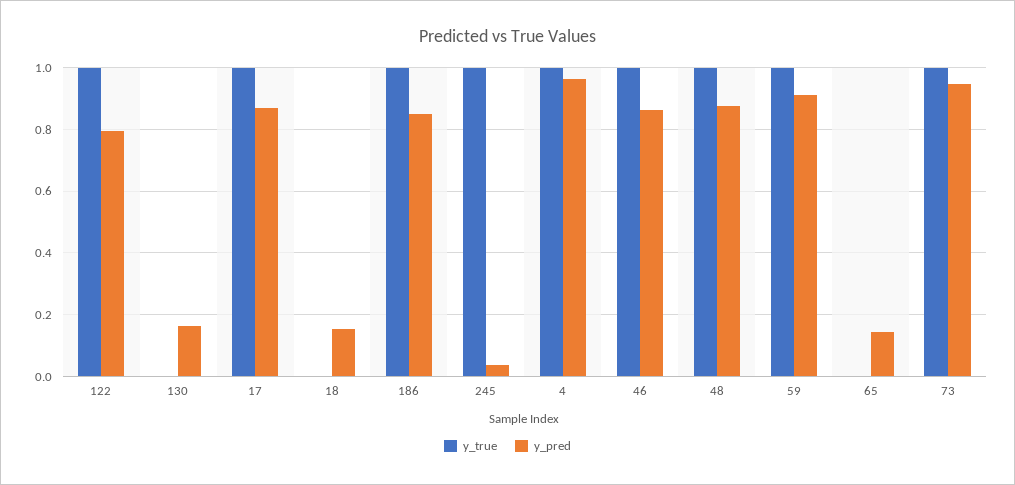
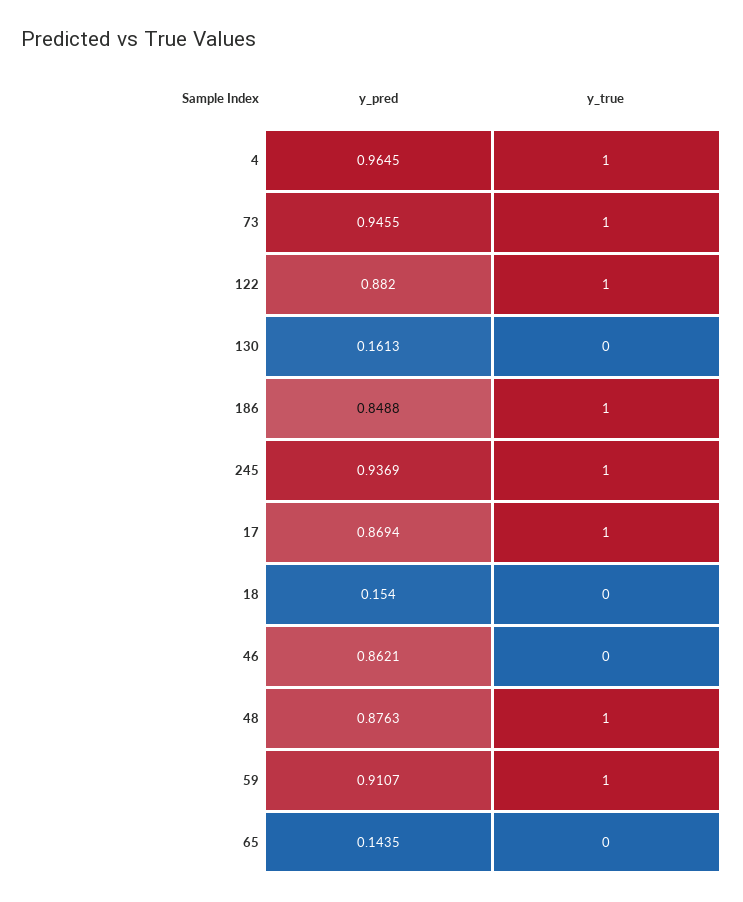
y_pred, 122: 0.8 -> 0.882
y_pred, 245: 0.04 -> 0.9369
y_true, 46: 1 -> 0

